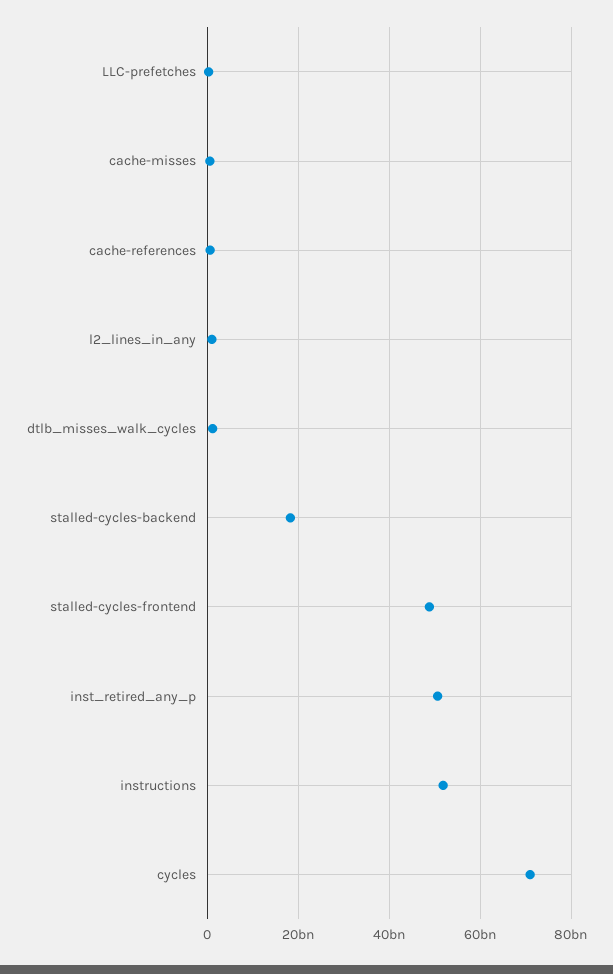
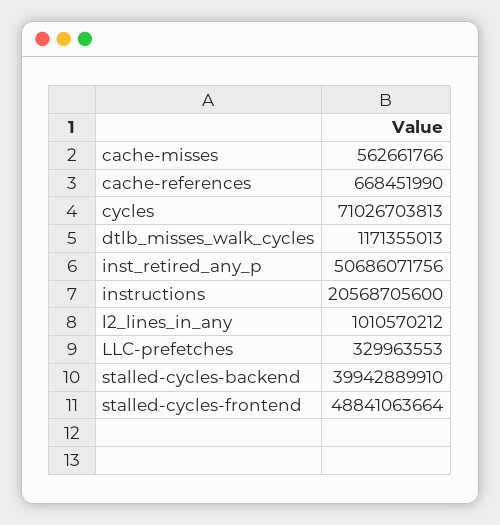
stalled-cycles-backend: 18000000000 -> 39942889910
instructions: 52000000000 -> 20568705600

